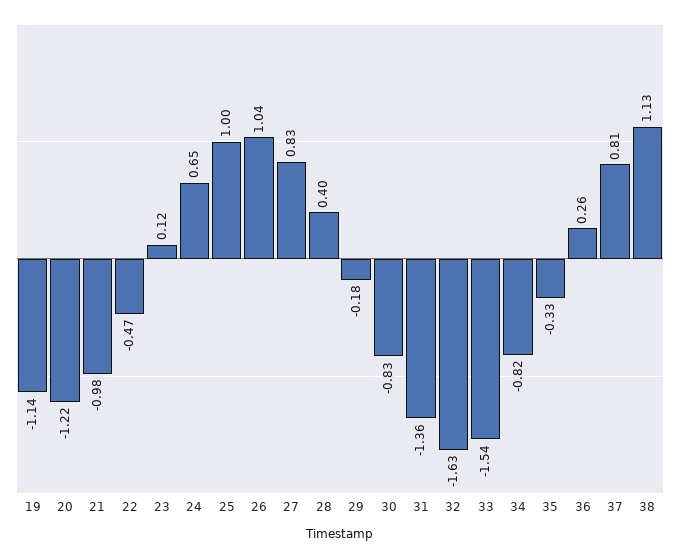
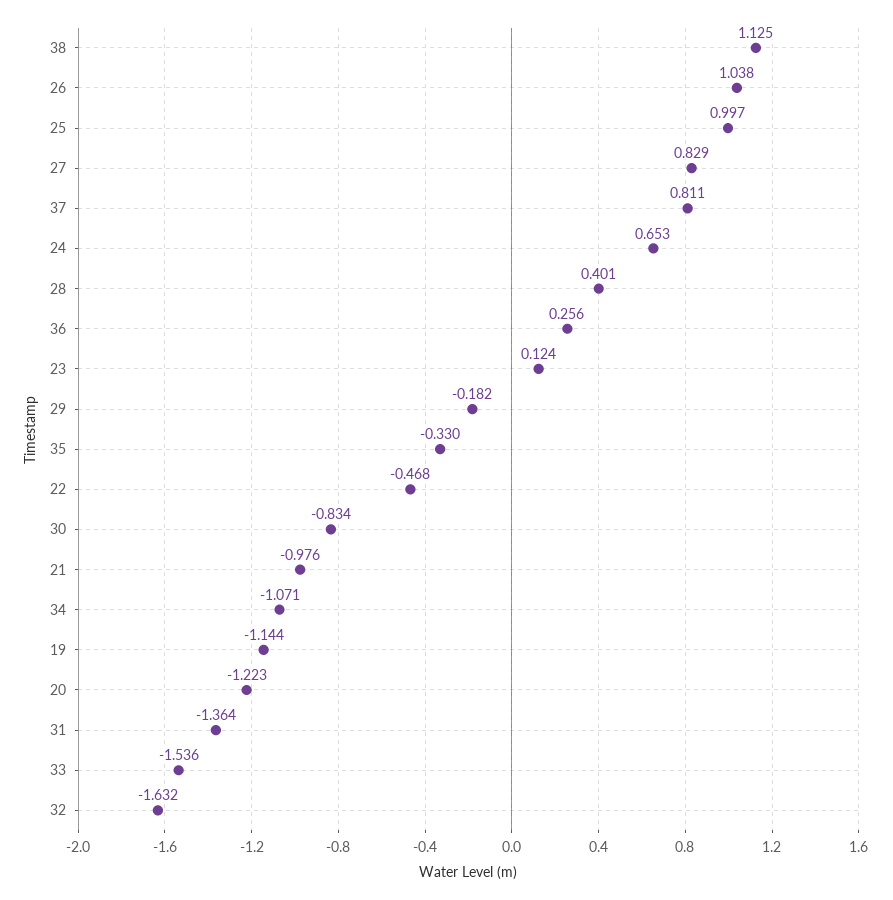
34: -0.82 -> -1.071

